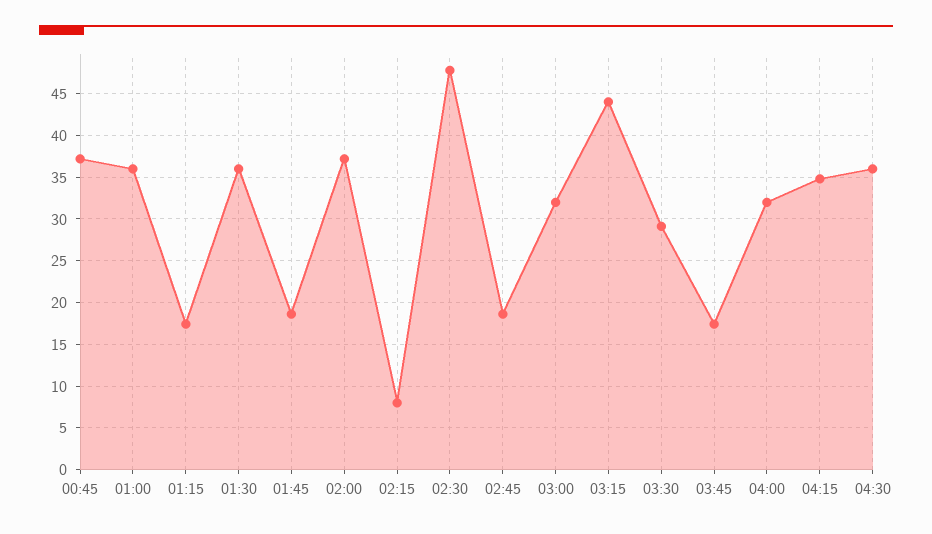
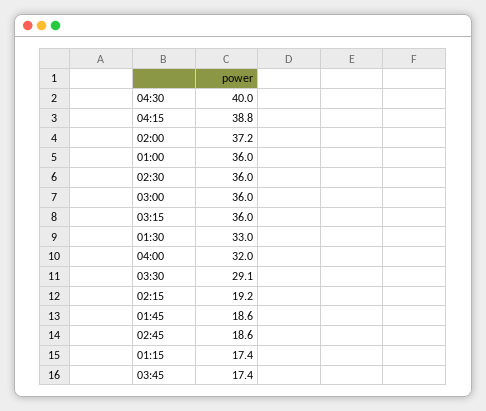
00:45: 37 -> none
01:30: 36 -> 33
02:15: 8 -> 19.2
02:30: 48 -> 36
03:00: 32 -> 36
03:15: 44 -> 36
04:15: 35 -> 38.8
04:30: 36 -> 40

